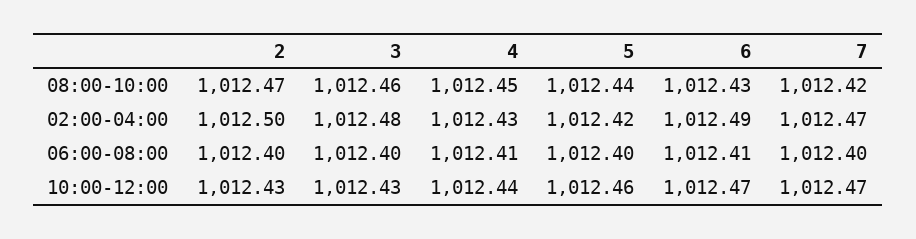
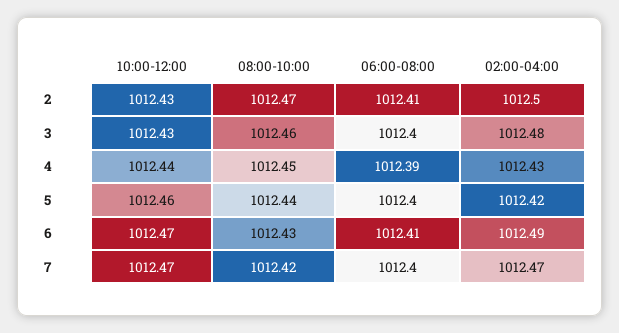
2, 06:00-08:00: 1012.4 -> 1012.41
4, 06:00-08:00: 1012.41 -> 1012.39

